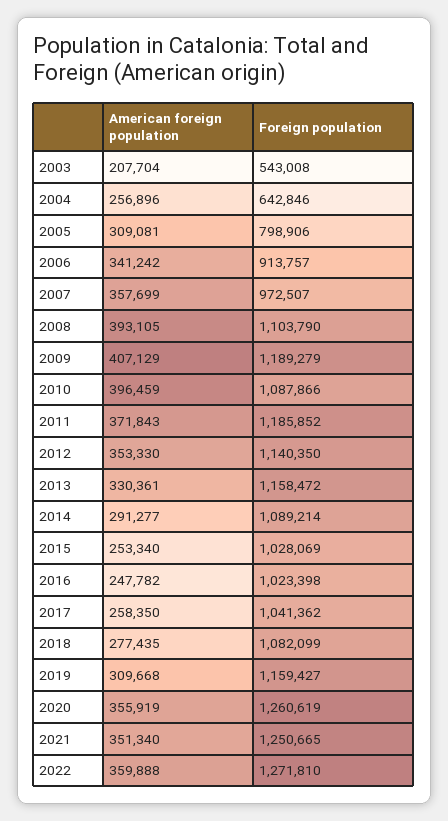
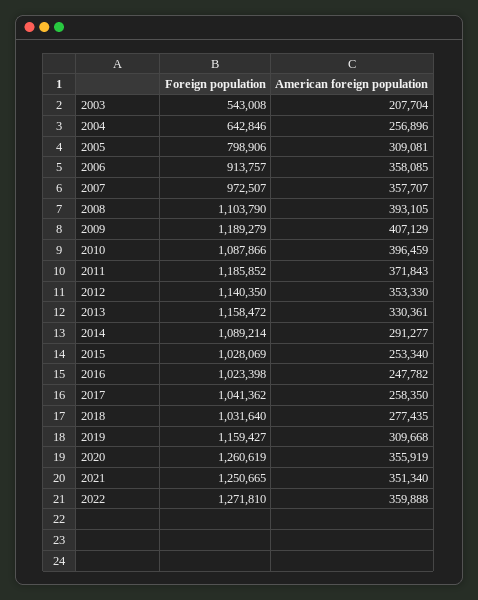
American foreign population, 2006: 341242 -> 358085
American foreign population, 2007: 357699 -> 357707
Foreign population, 2018: 1082099 -> 1031640

